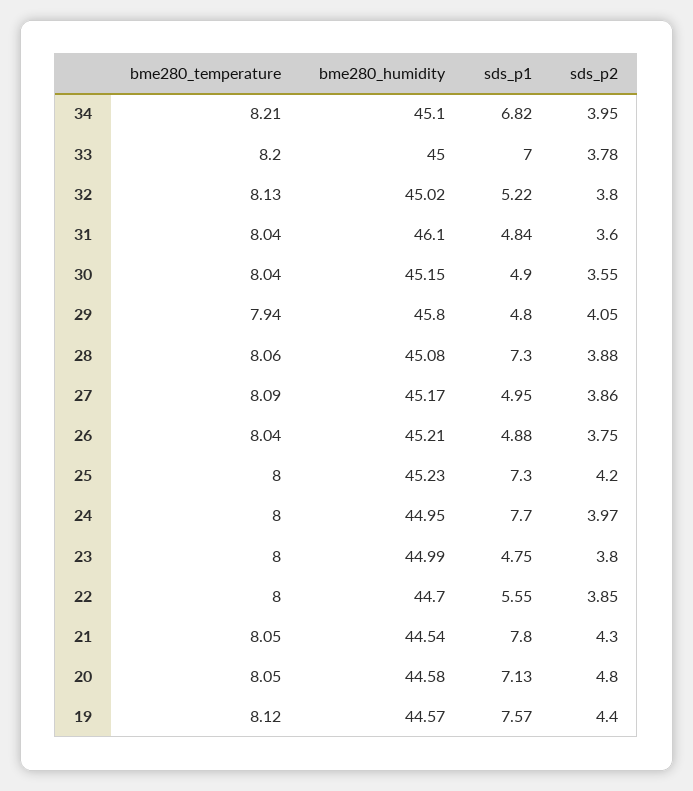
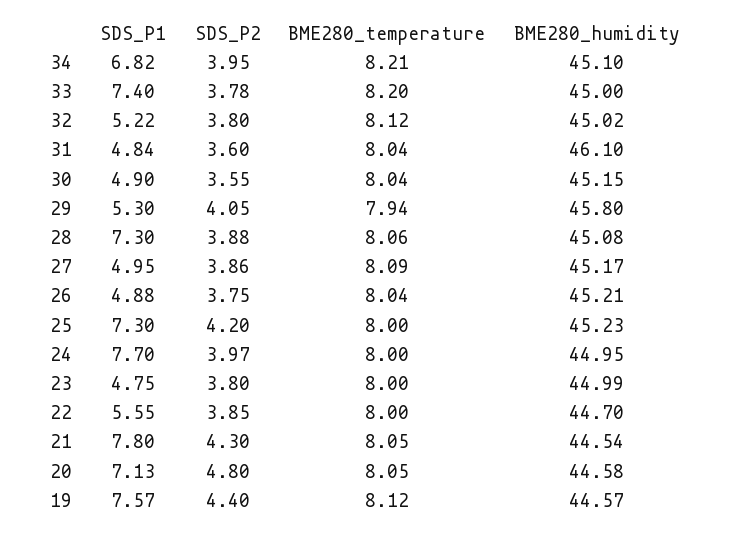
sds_p1, 33: 7 -> 7.4
bme280_temperature, 32: 8.13 -> 8.12
sds_p1, 29: 4.8 -> 5.3

